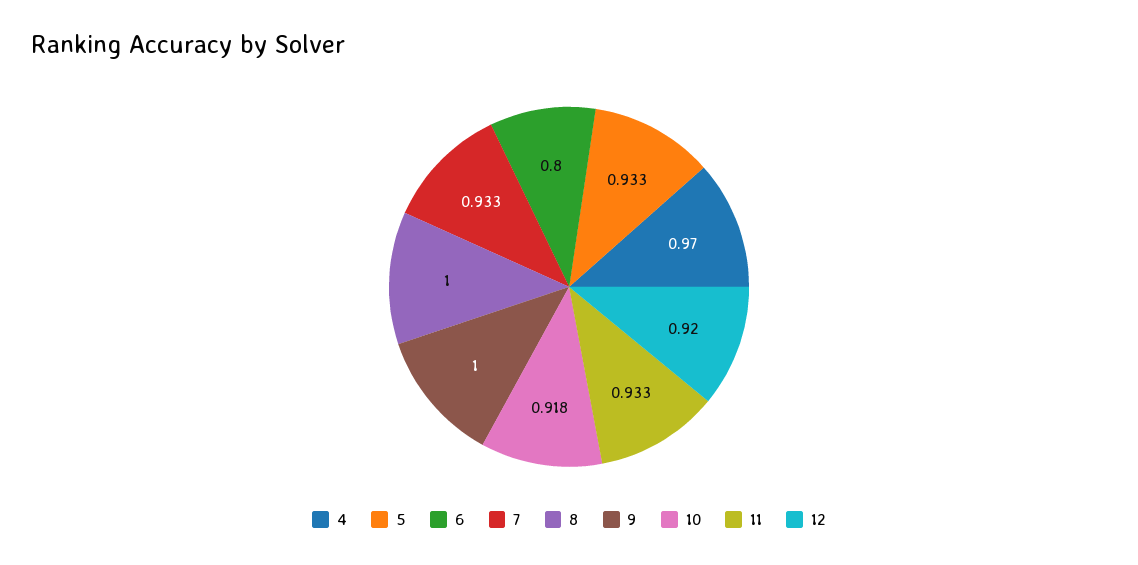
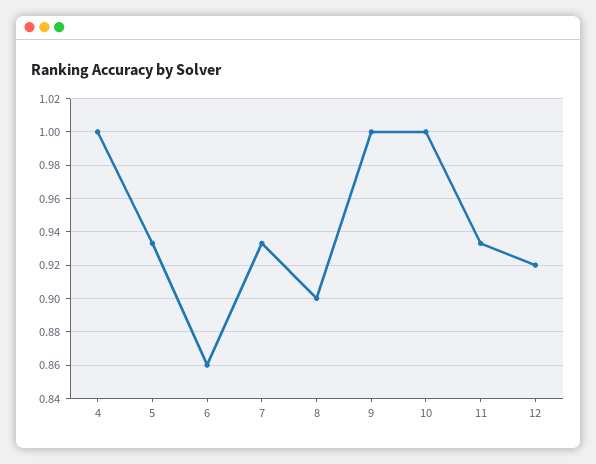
4: 0.97 -> 1
6: 0.8 -> 0.86
8: 1 -> 0.9
10: 0.918 -> 1

